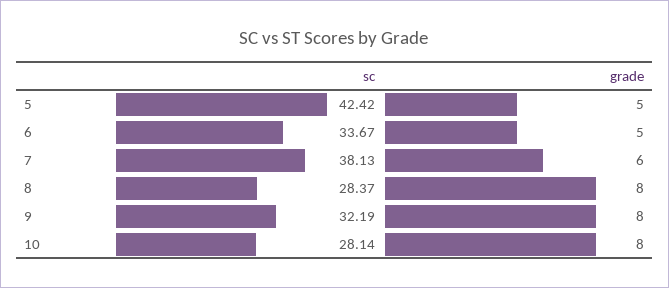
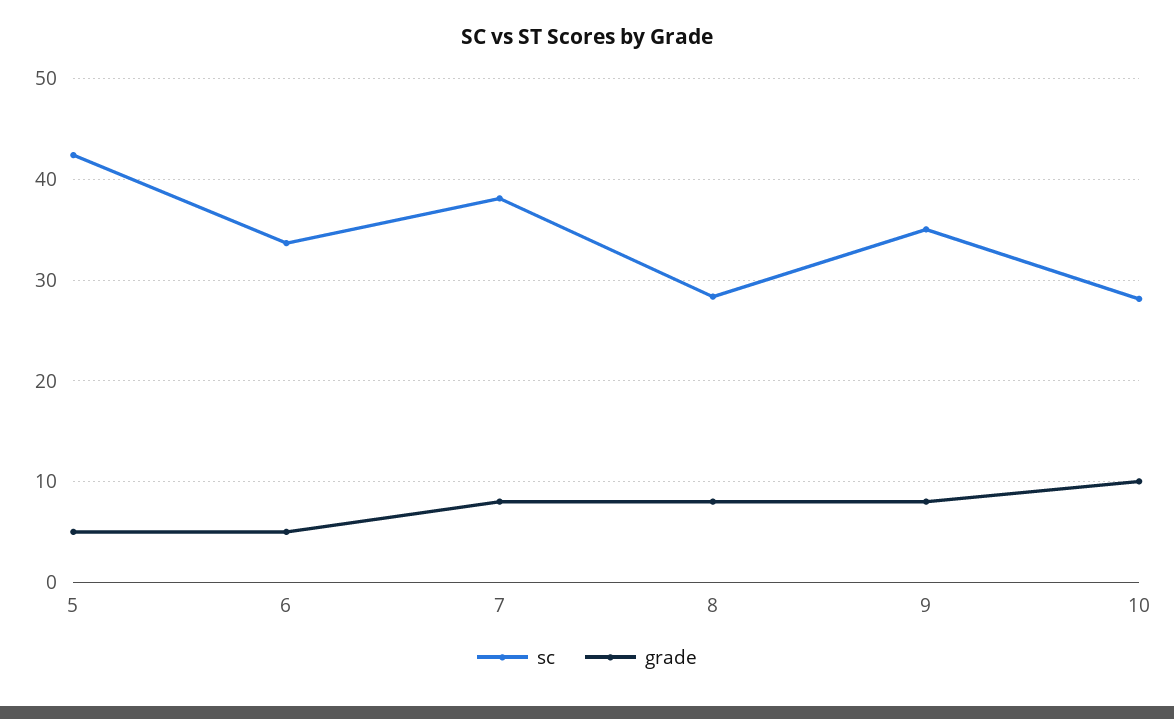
grade, 7: 6 -> 8
sc, 9: 32.19 -> 35
grade, 10: 8 -> 10

